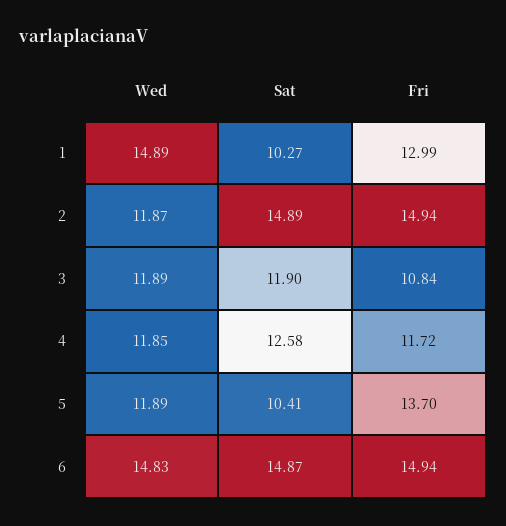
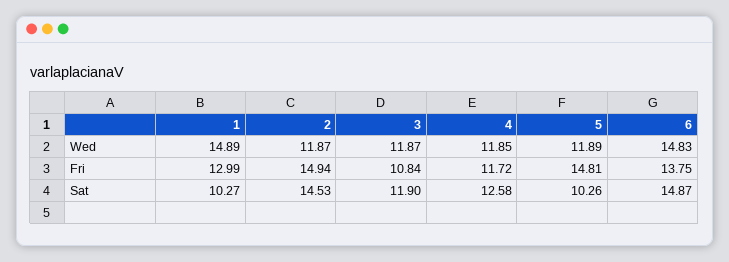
Sat, 2: 14.89 -> 14.53
Wed, 3: 11.89 -> 11.87
Sat, 5: 10.41 -> 10.26
Fri, 5: 13.7 -> 14.81
Fri, 6: 14.94 -> 13.75

